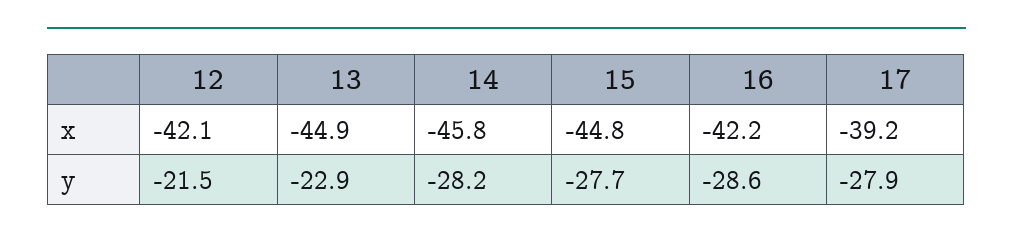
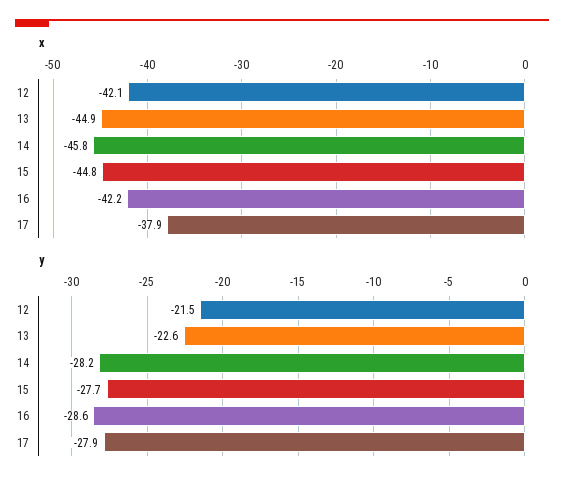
x, 17: -39.2 -> -37.9
y, 13: -22.9 -> -22.6

